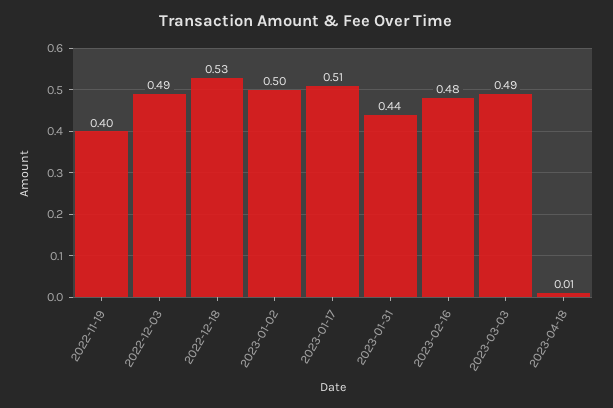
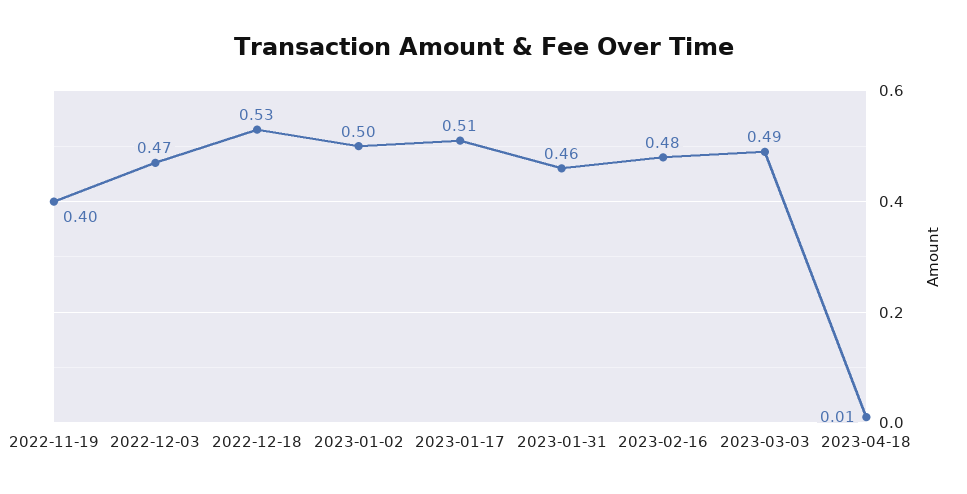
2022-12-03: 0.49 -> 0.47
2023-01-31: 0.44 -> 0.46

